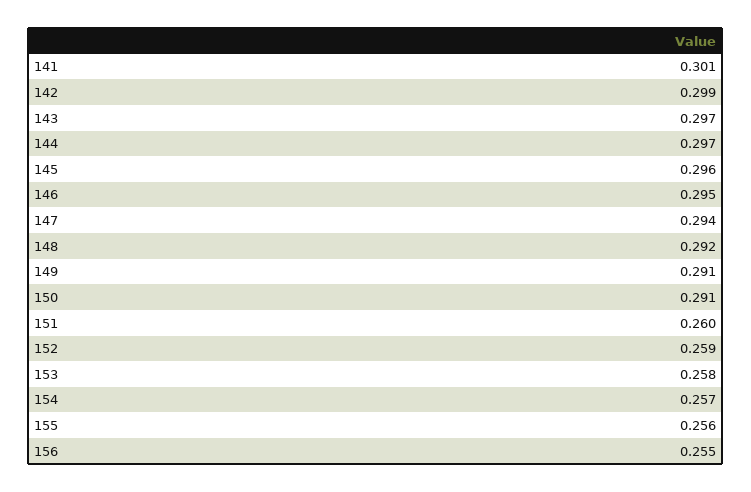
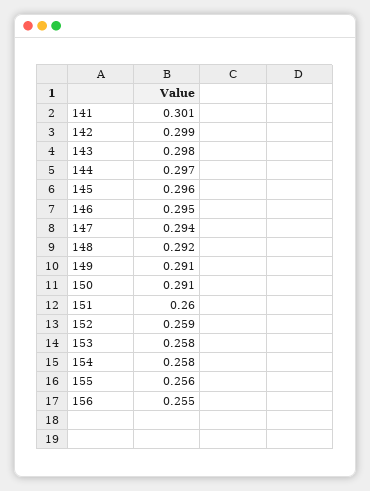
143: 0.297 -> 0.298
154: 0.257 -> 0.258

